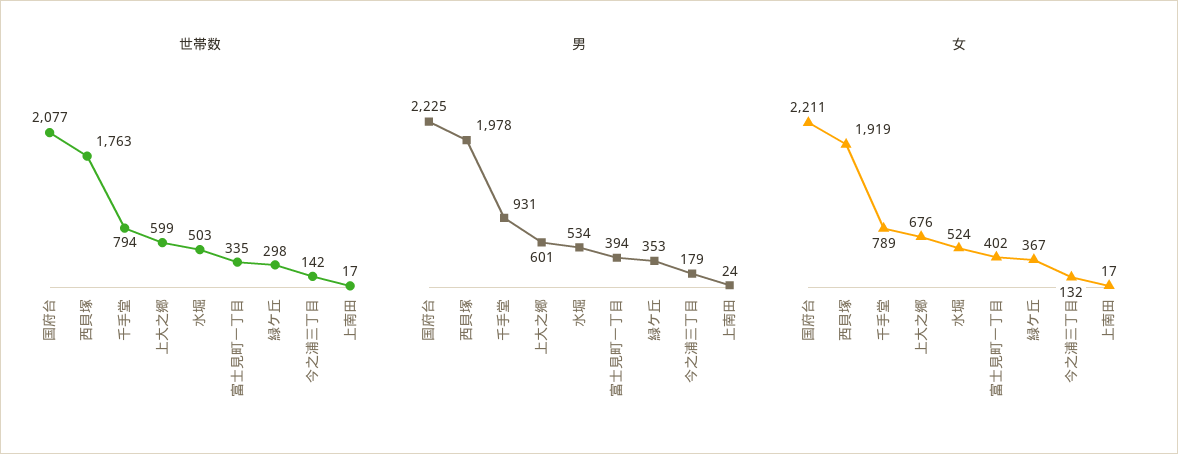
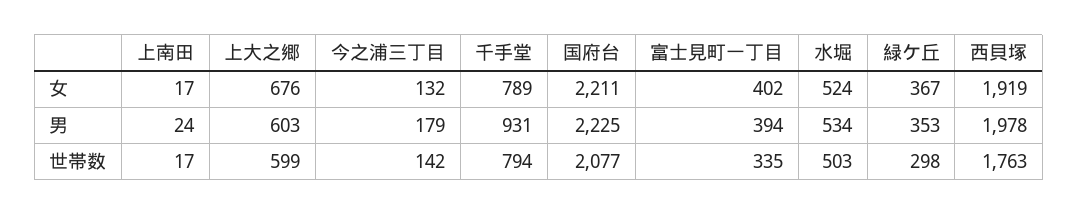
男, 上大之郷: 601 -> 603

